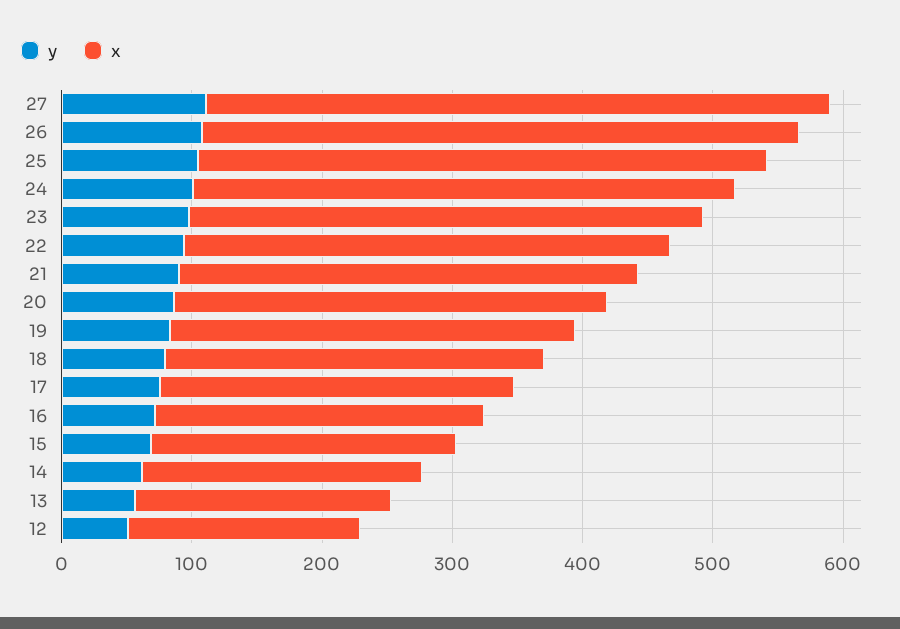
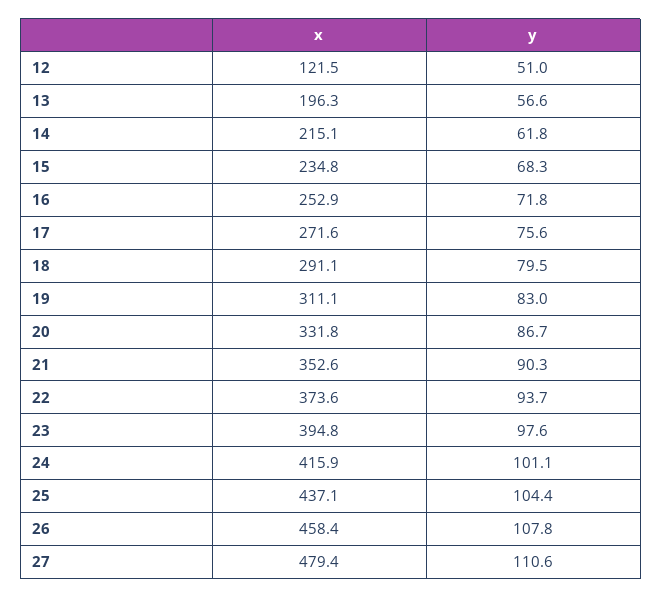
x, 12: 180 -> 121.5

